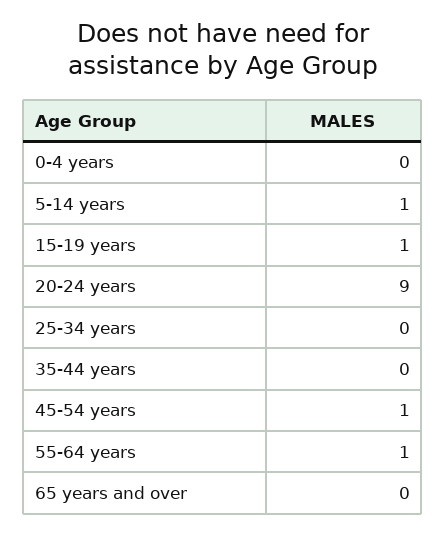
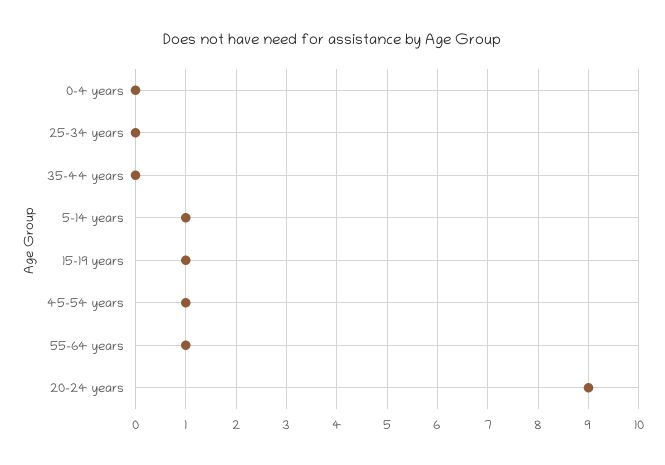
65 years and over: 0 -> none

